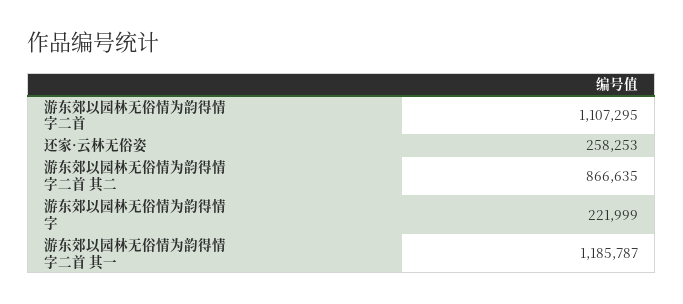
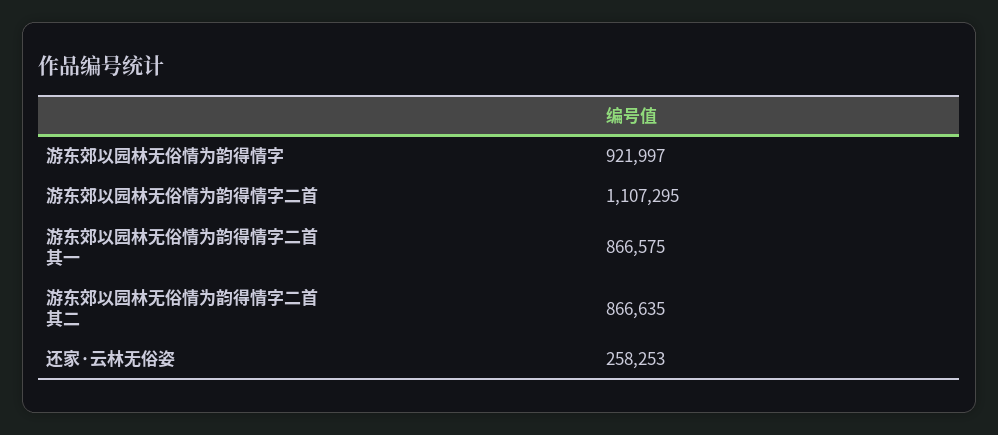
游东郊以园林无俗情为韵得情字: 221999 -> 921997
游东郊以园林无俗情为韵得情字二首 其一: 1185787 -> 866575

